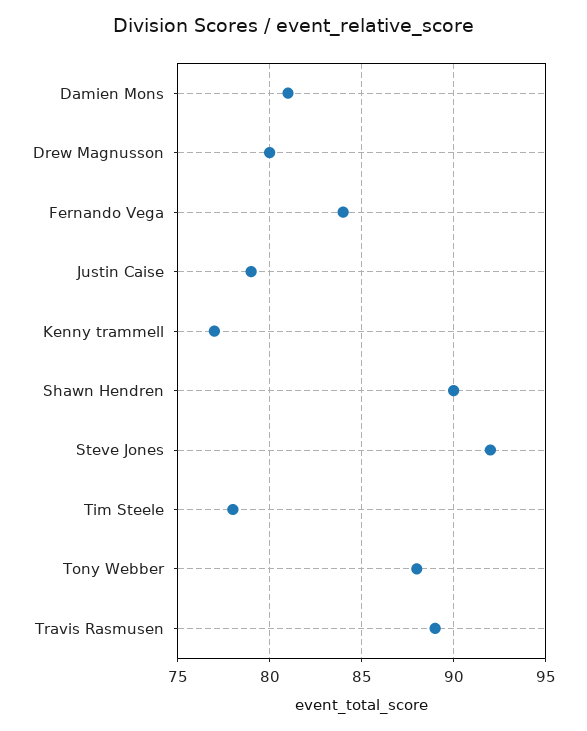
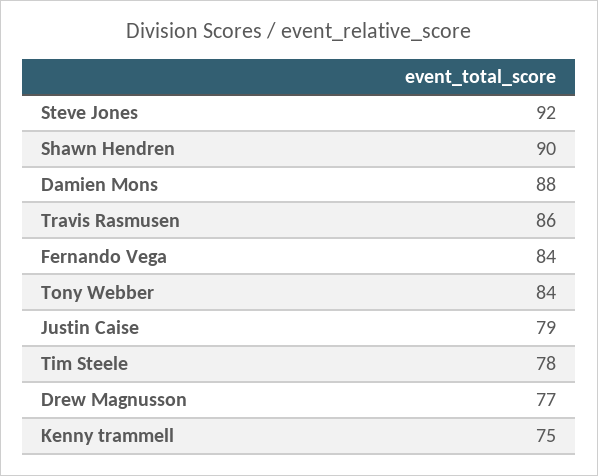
Damien Mons: 81 -> 88
Drew Magnusson: 80 -> 77
Kenny trammell: 77 -> 75
Tony Webber: 88 -> 84
Travis Rasmusen: 89 -> 86

